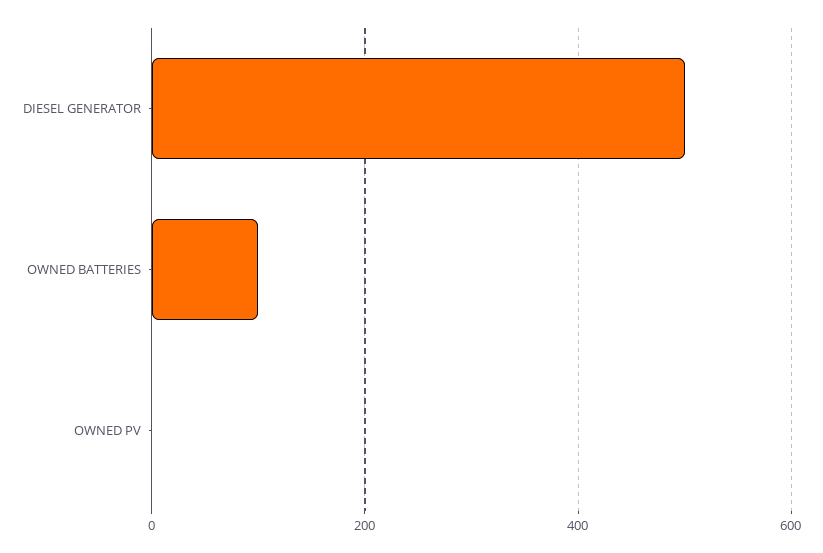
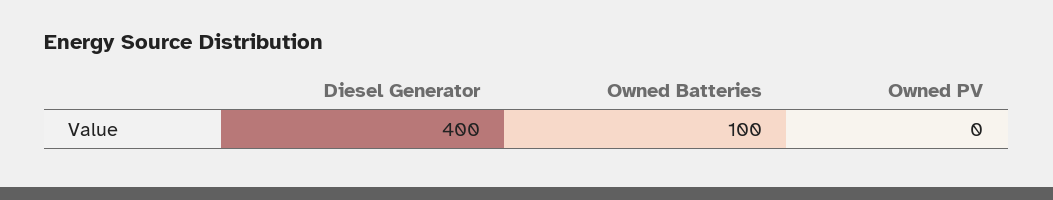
DIESEL GENERATOR: 500 -> 400

